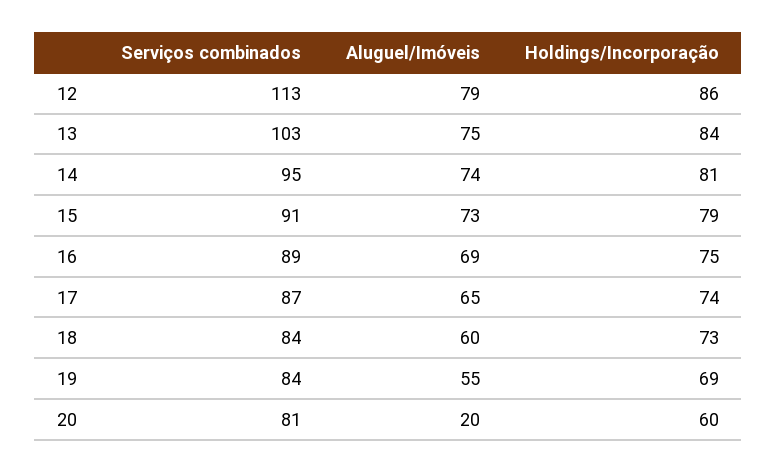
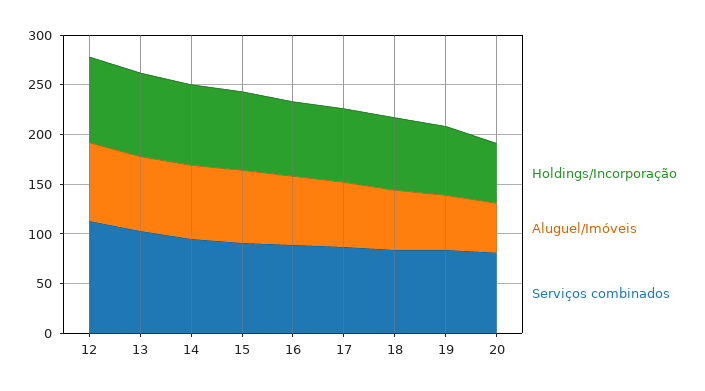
Aluguel/Imóveis, 20: 20 -> 50

